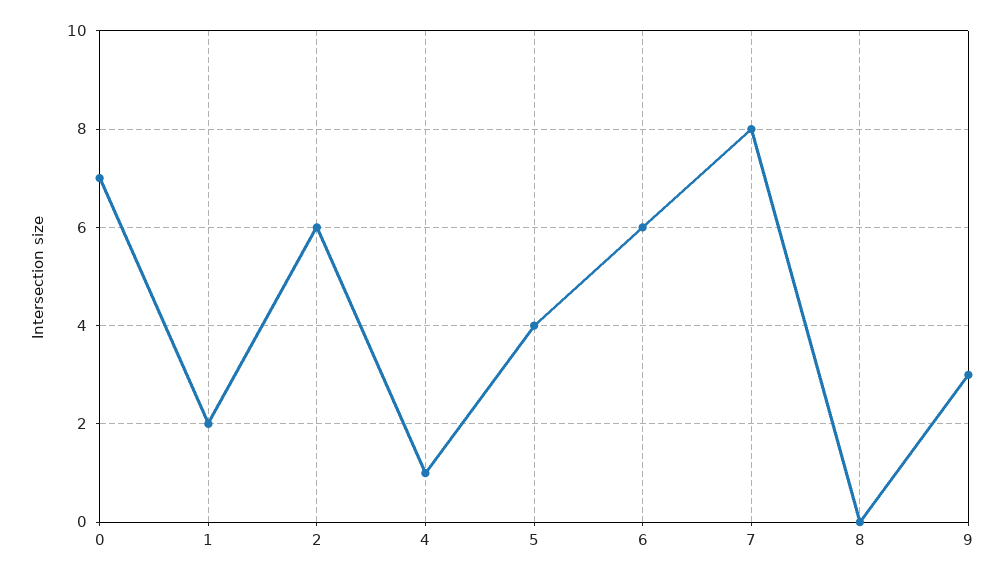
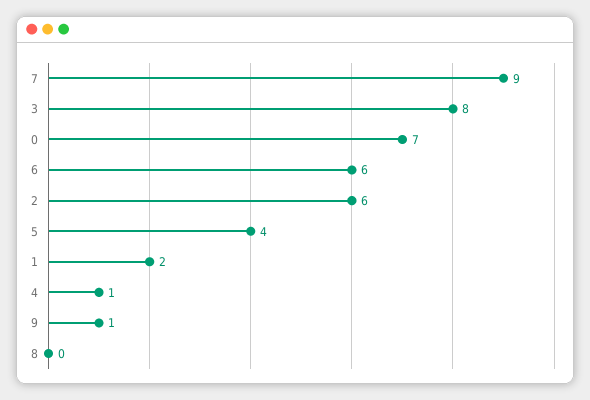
7: 8 -> 9
9: 3 -> 1
3: none -> 8

